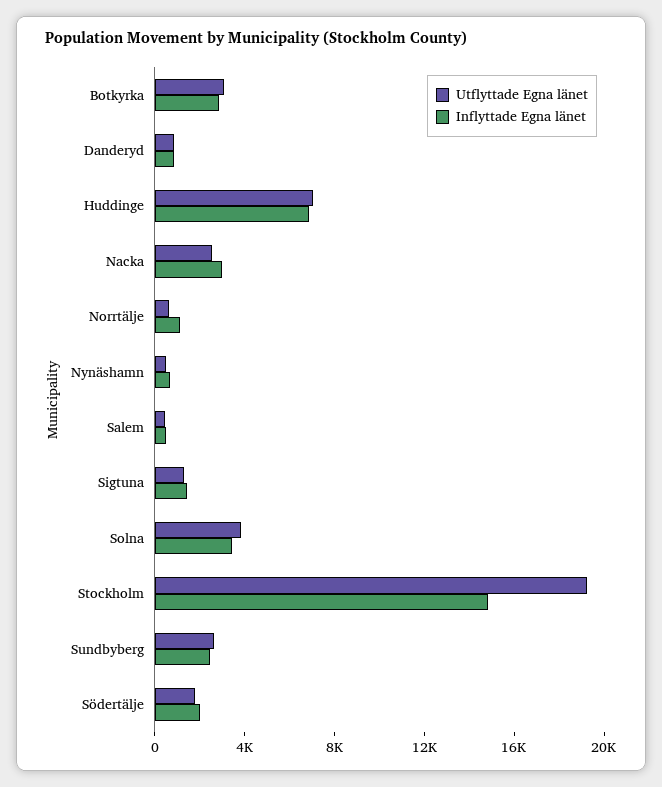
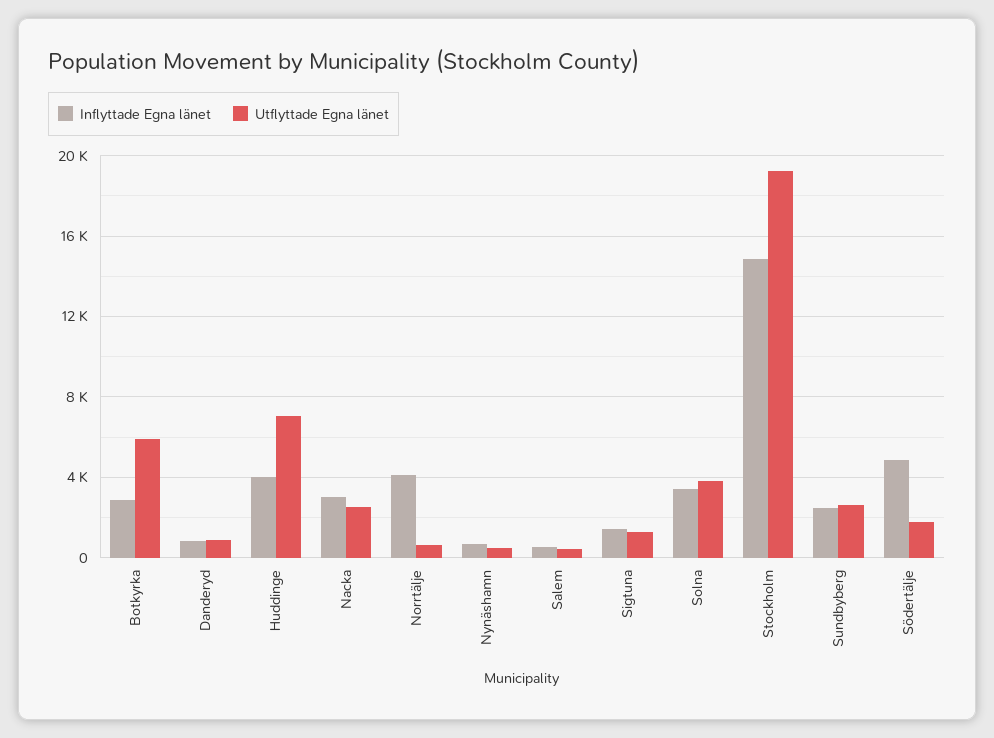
Utflyttade Egna länet, Botkyrka: 3000 -> 6000
Inflyttade Egna länet, Huddinge: 7000 -> 4000
Inflyttade Egna länet, Norrtälje: 1000 -> 4000
Inflyttade Egna länet, Södertälje: 2000 -> 5000

